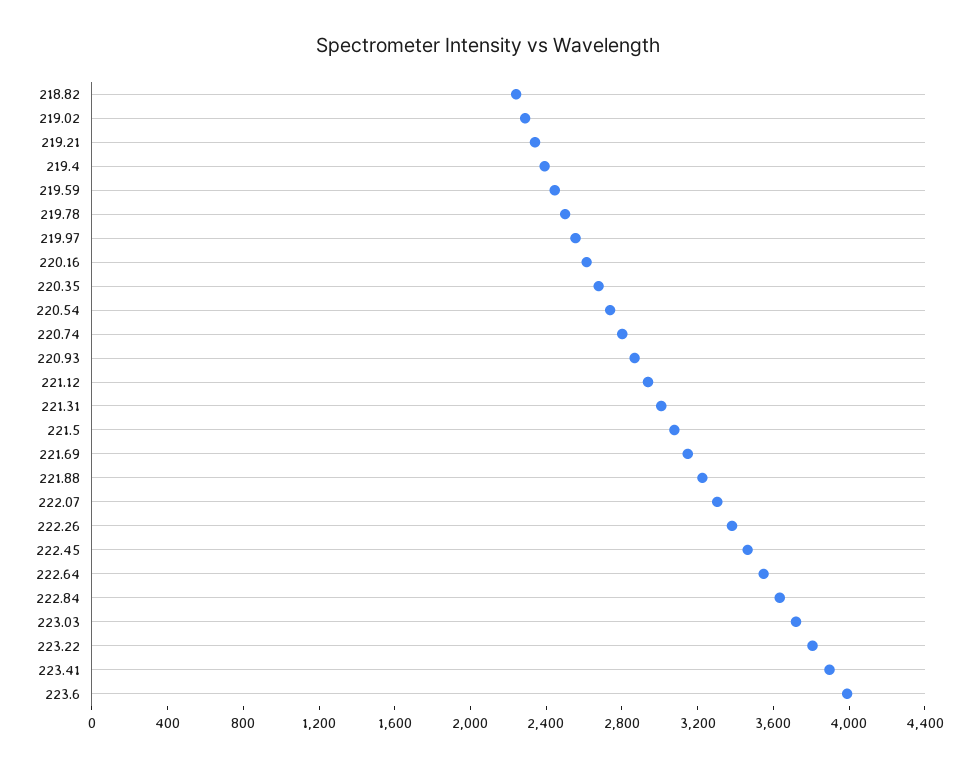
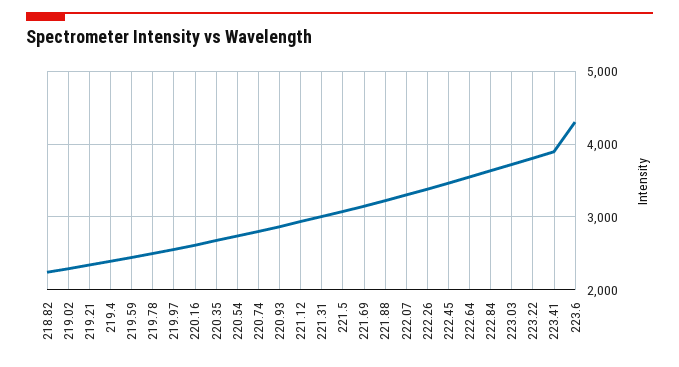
223.6: 4000 -> 4300

